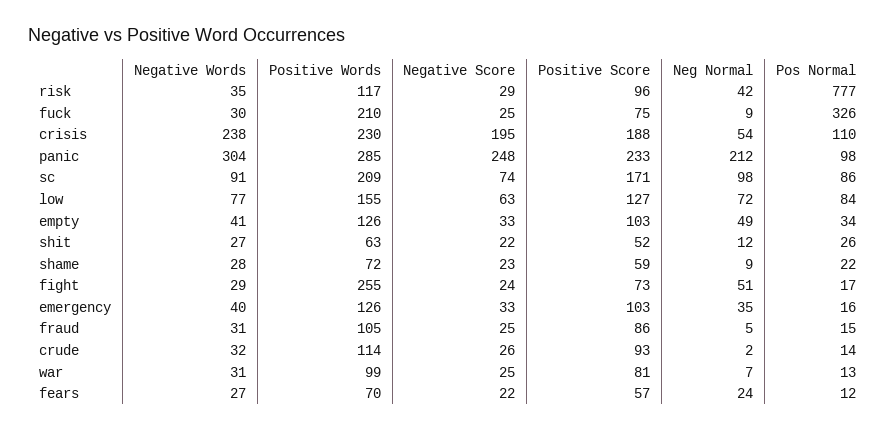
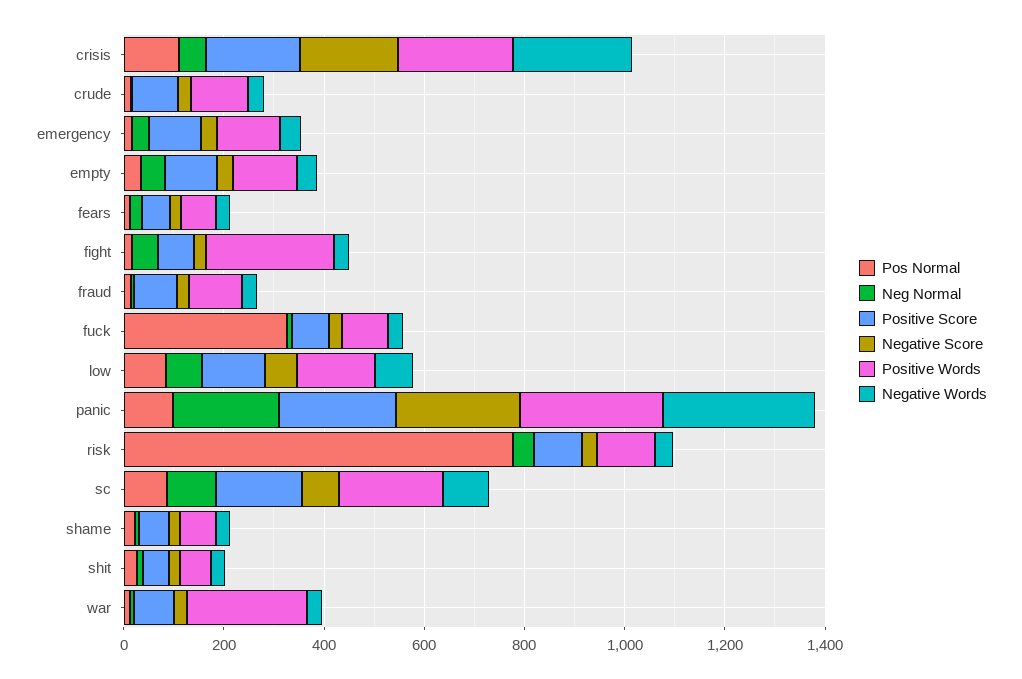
Positive Words, fuck: 210 -> 100
Positive Words, war: 99 -> 250

